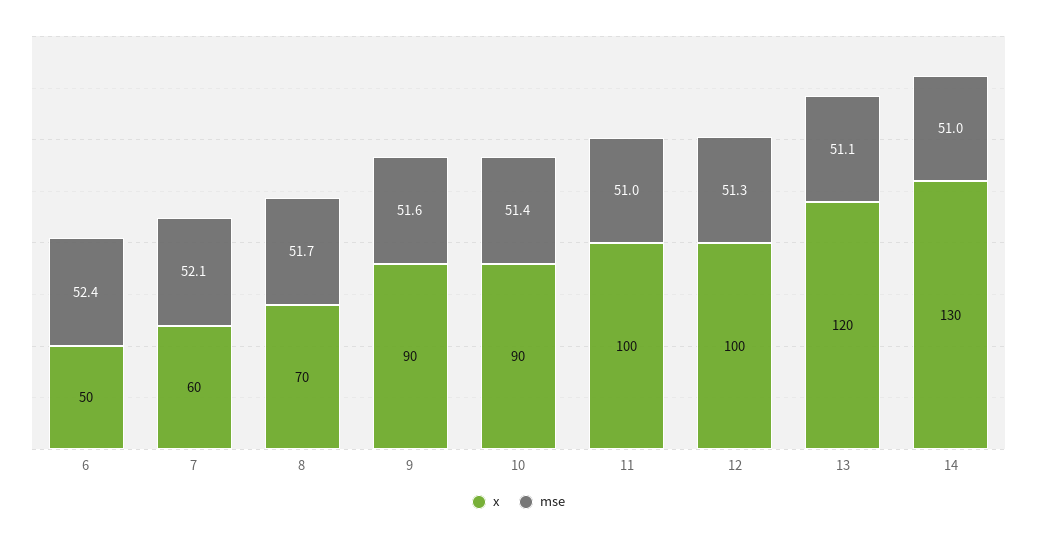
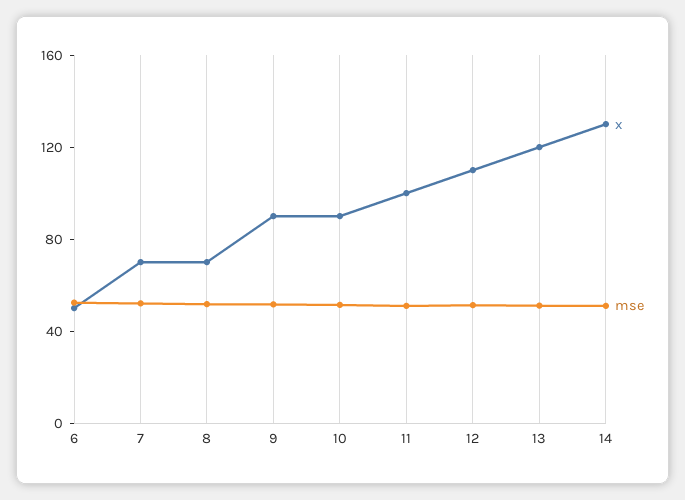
x, 7: 60 -> 70
x, 12: 100 -> 110

